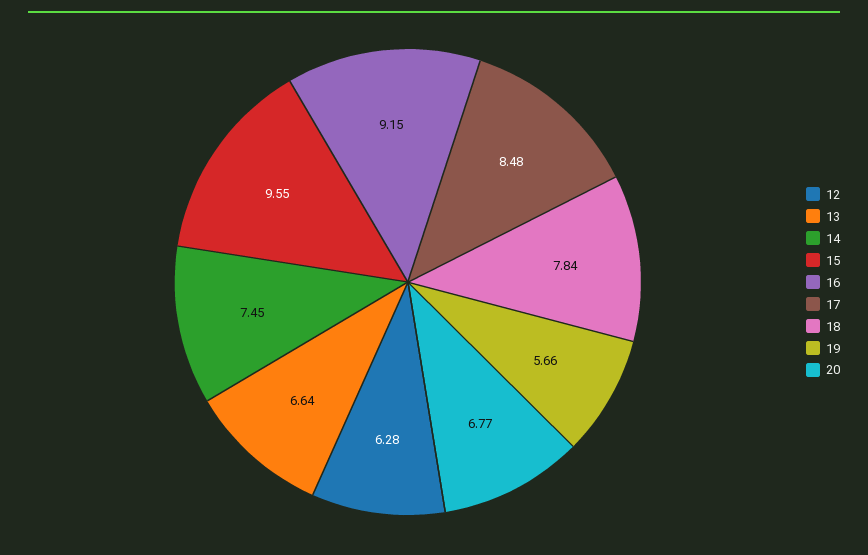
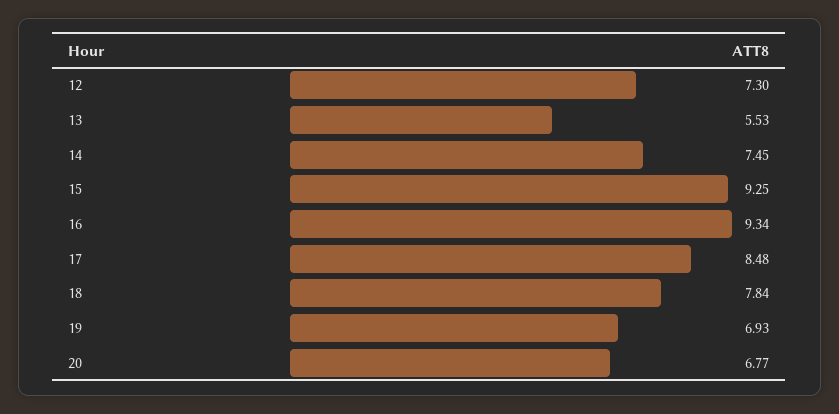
12: 6.28 -> 7.3
13: 6.64 -> 5.53
15: 9.55 -> 9.25
16: 9.15 -> 9.34
19: 5.66 -> 6.93

